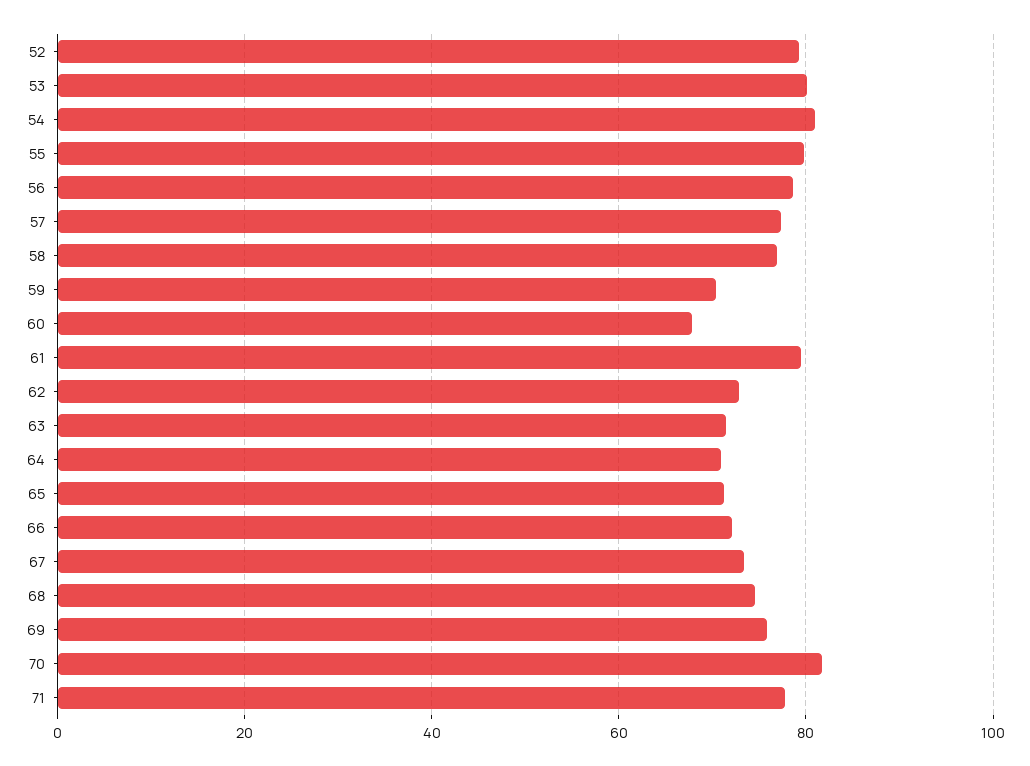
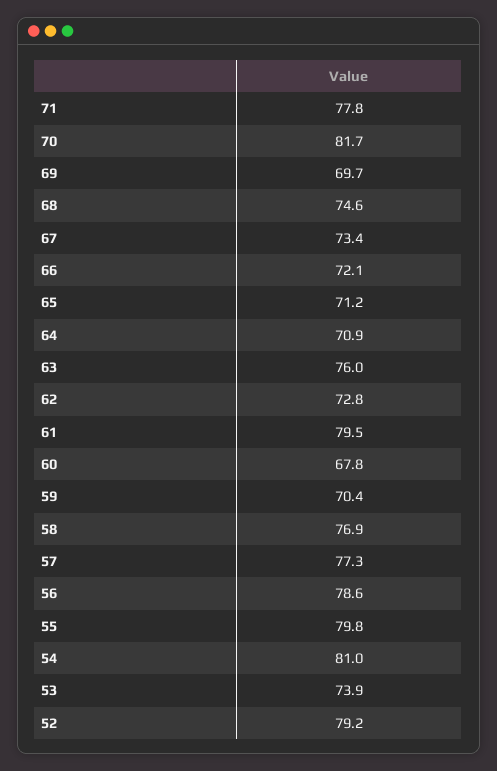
53: 80 -> 73.9
63: 72 -> 76
69: 76 -> 69.7

